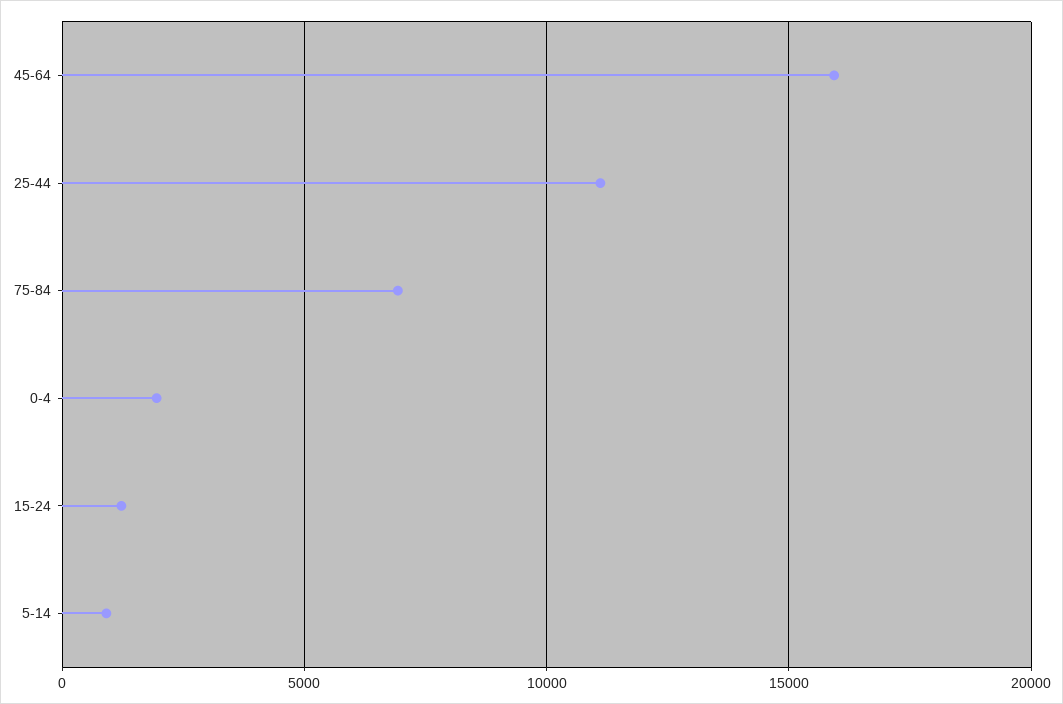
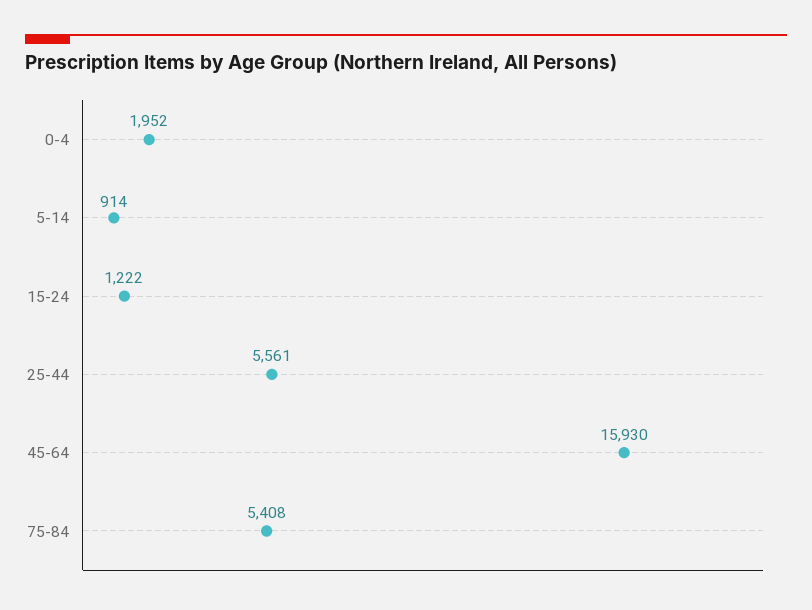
25-44: 11000 -> 5561
75-84: 7000 -> 5408

